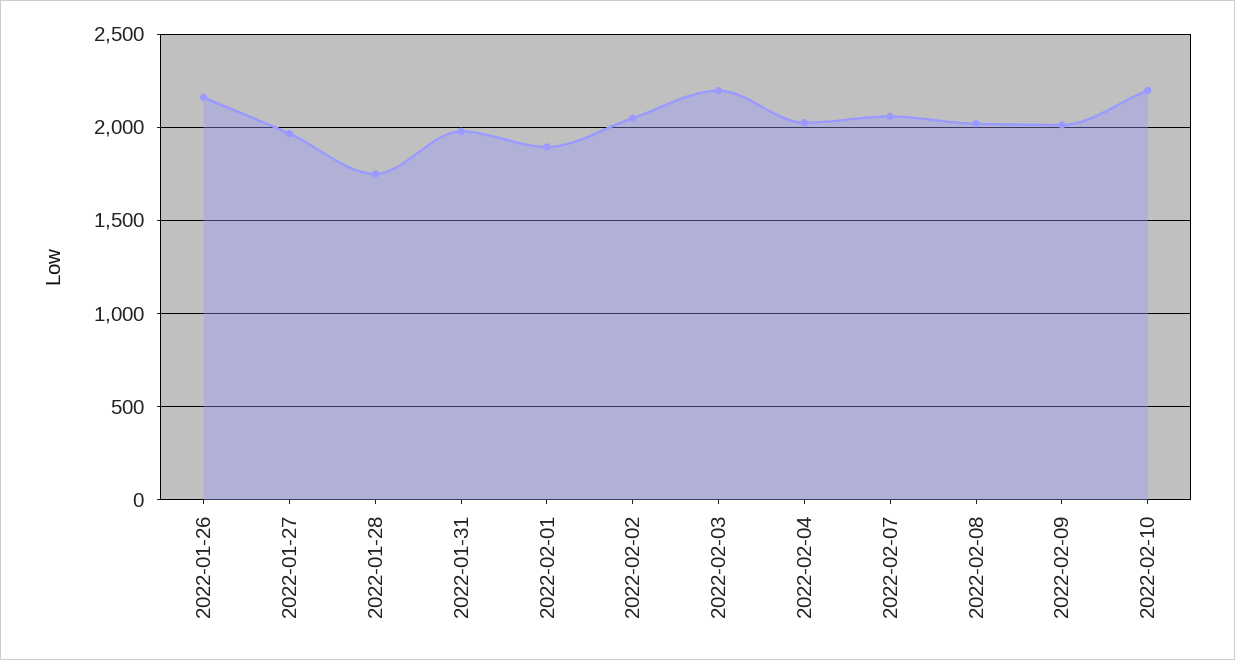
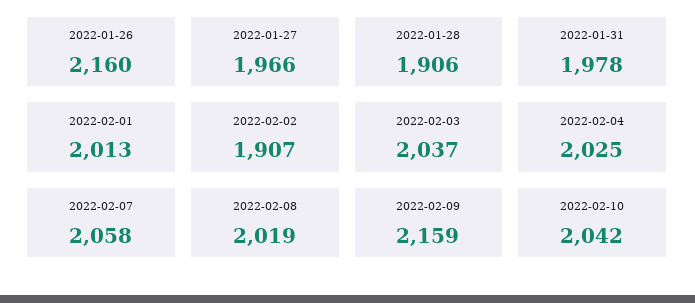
2022-01-28: 1750 -> 1906
2022-02-01: 1900 -> 2013
2022-02-02: 2050 -> 1907
2022-02-03: 2200 -> 2037
2022-02-09: 2000 -> 2159
2022-02-10: 2200 -> 2042

